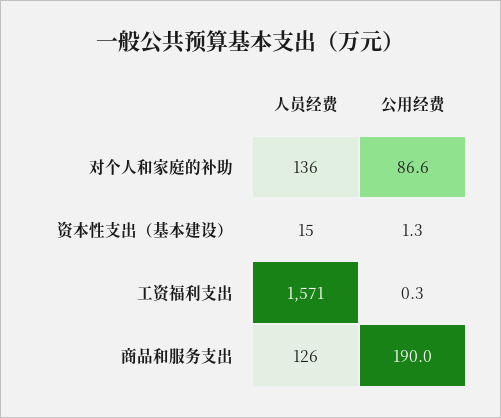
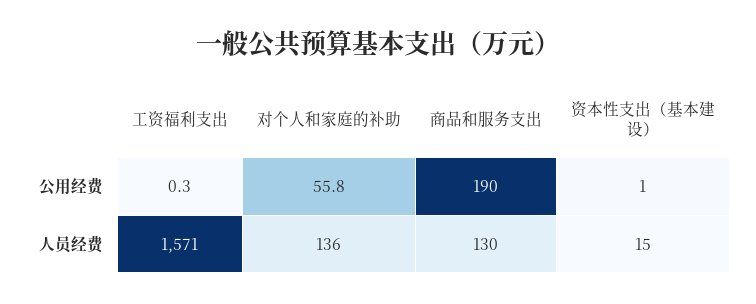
公用经费, 对个人和家庭的补助: 86.6 -> 55.8
公用经费, 资本性支出（基本建设）: 1.3 -> 1
人员经费, 商品和服务支出: 126 -> 130

